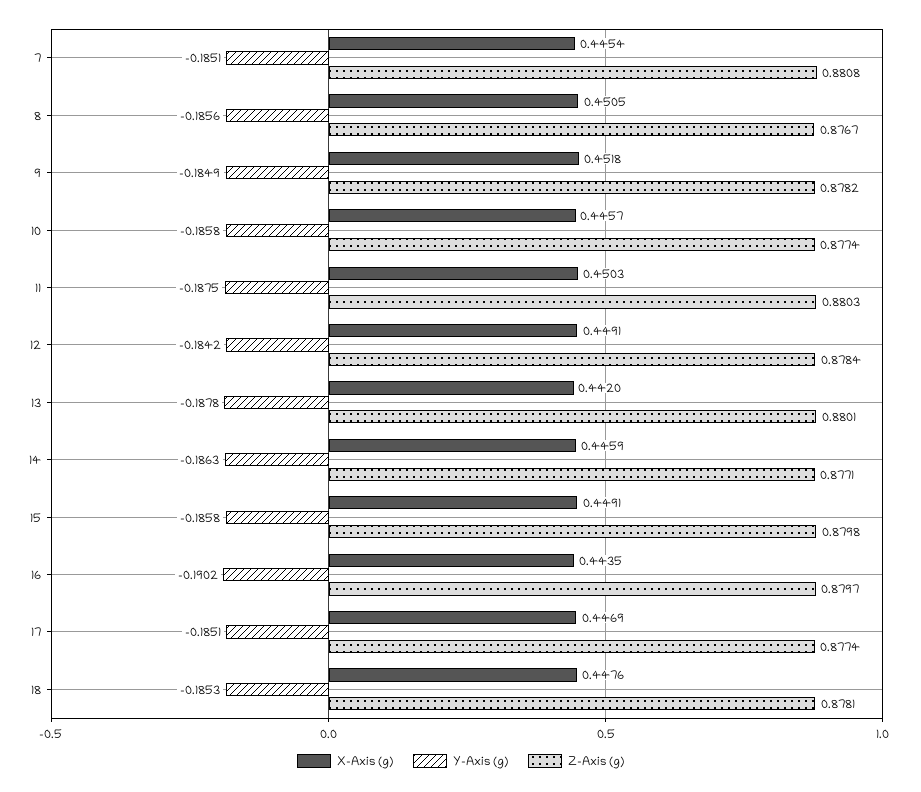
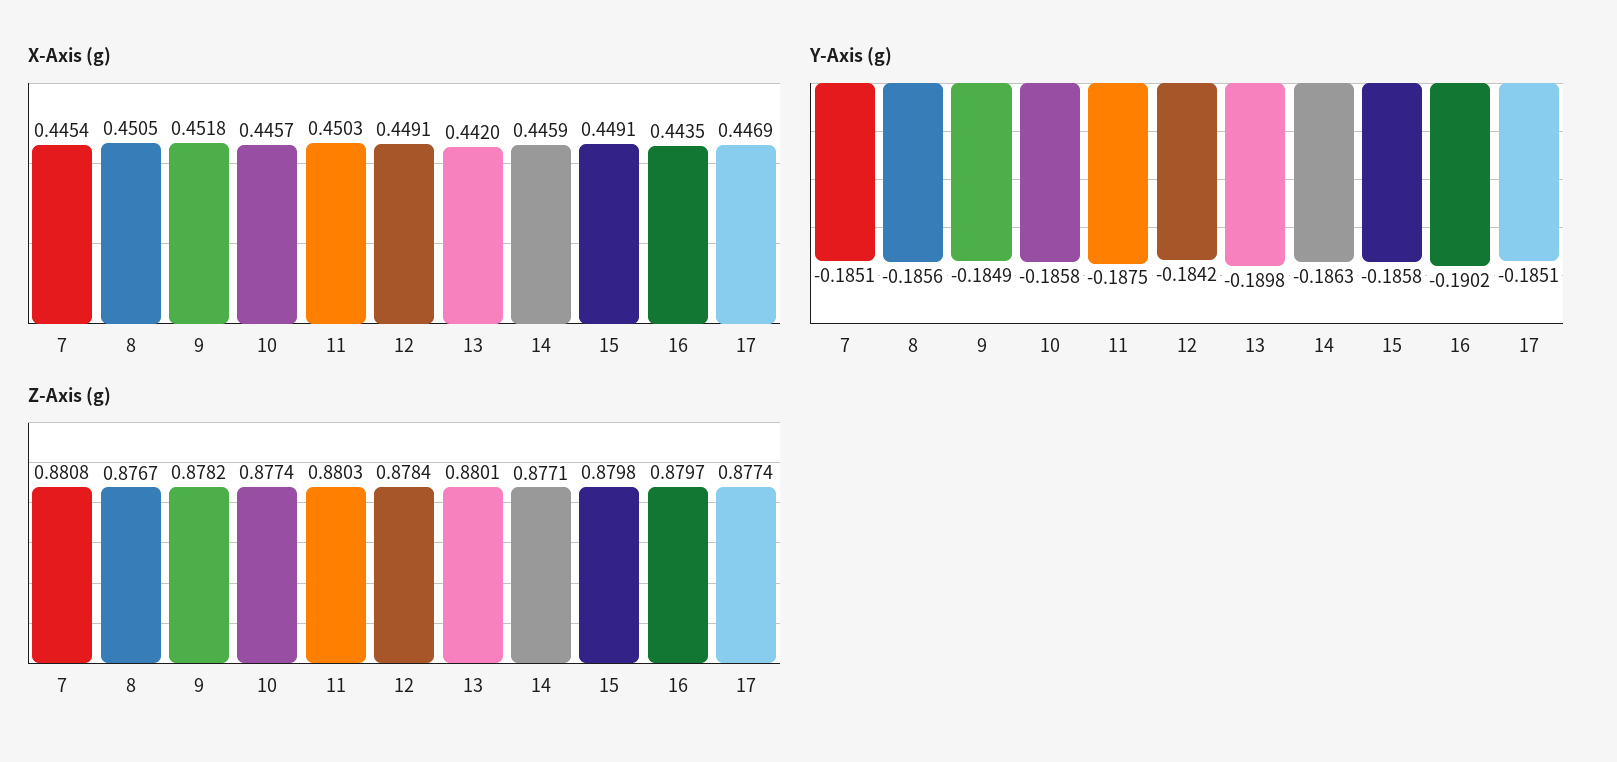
Y-Axis (g), 13: -0.1878 -> -0.1898
X-Axis (g), 18: 0.4476 -> none
Y-Axis (g), 18: -0.1853 -> none
Z-Axis (g), 18: 0.8781 -> none

